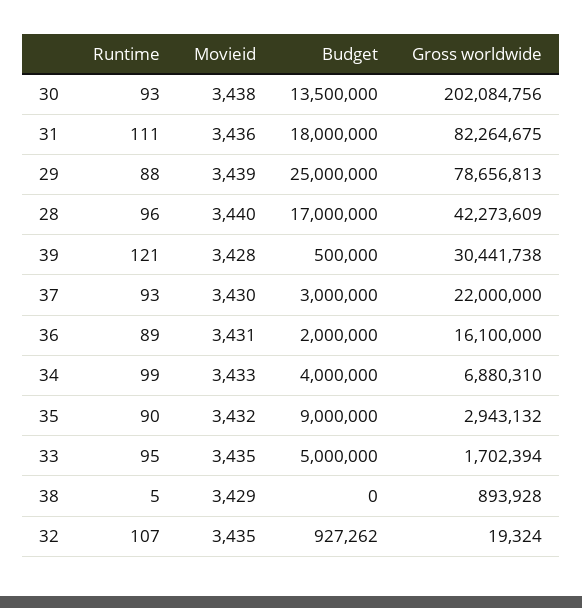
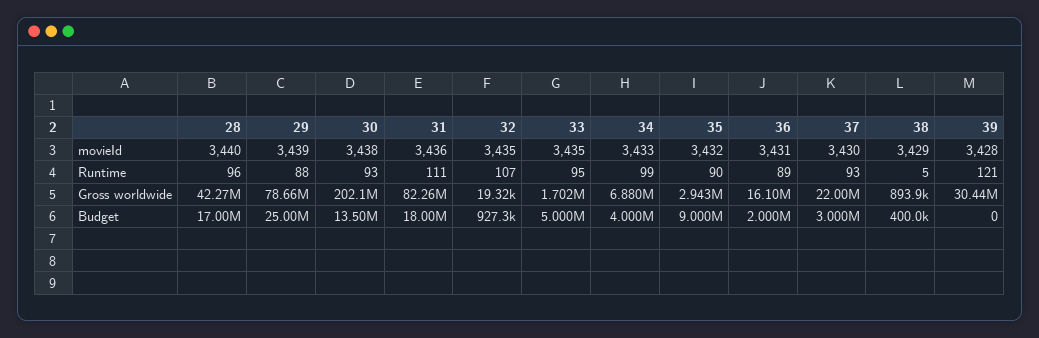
Budget, 39: 500000 -> 0
Budget, 38: 0 -> 400000

